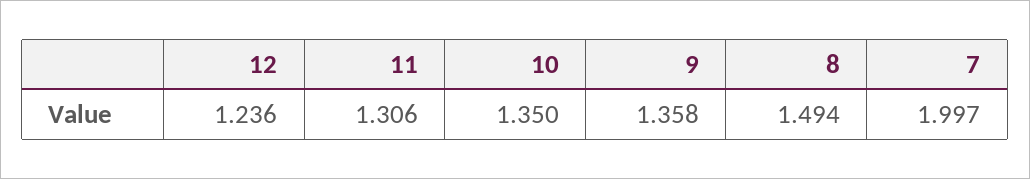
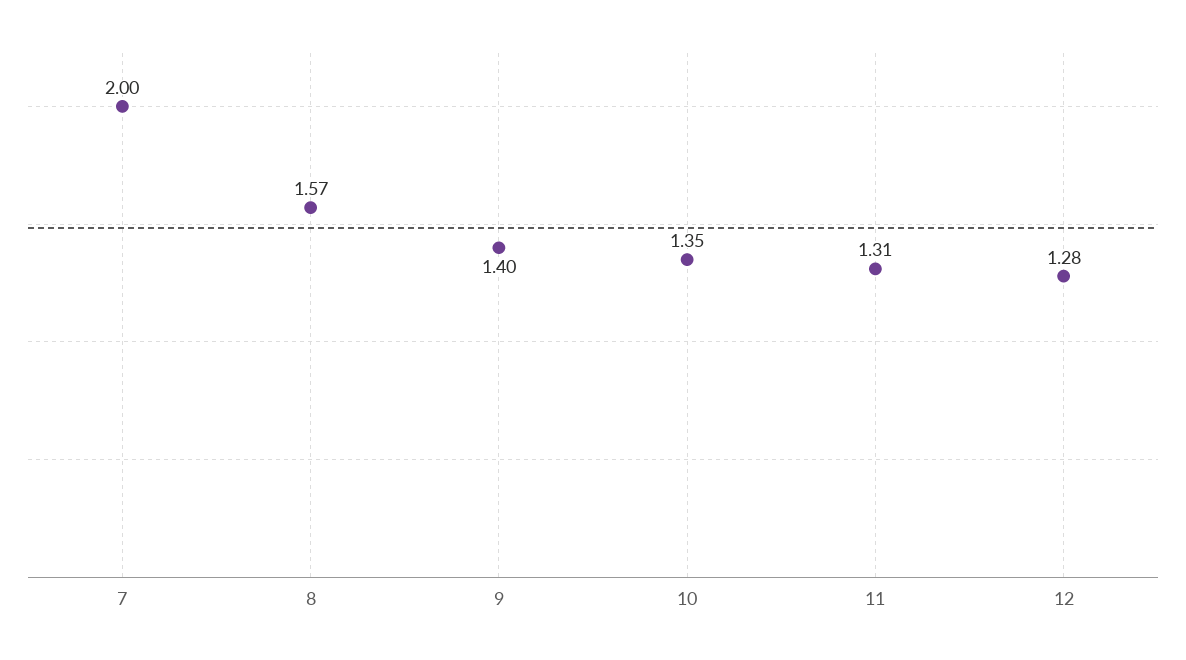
12: 1.236 -> 1.28
9: 1.358 -> 1.4
8: 1.494 -> 1.57

